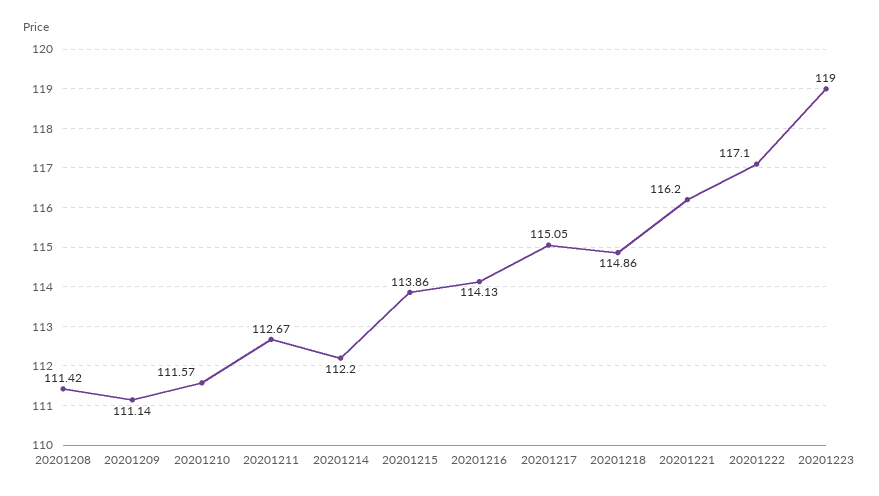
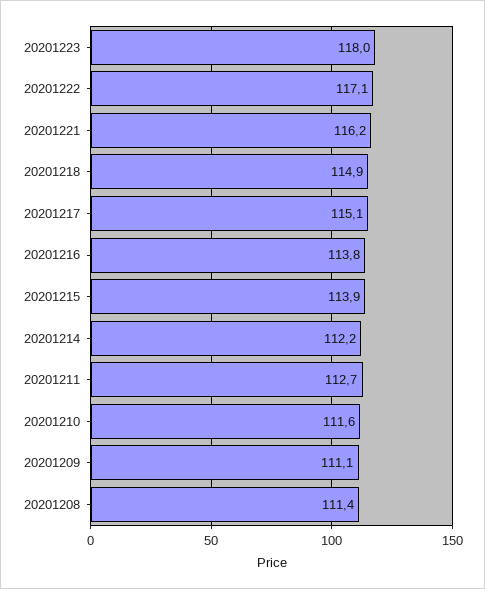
20201216: 114.13 -> 113.8
20201223: 119 -> 118

